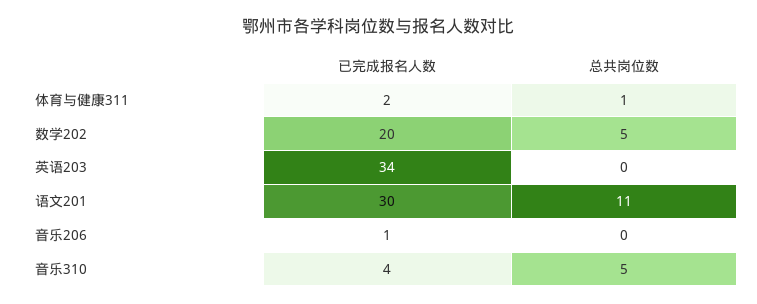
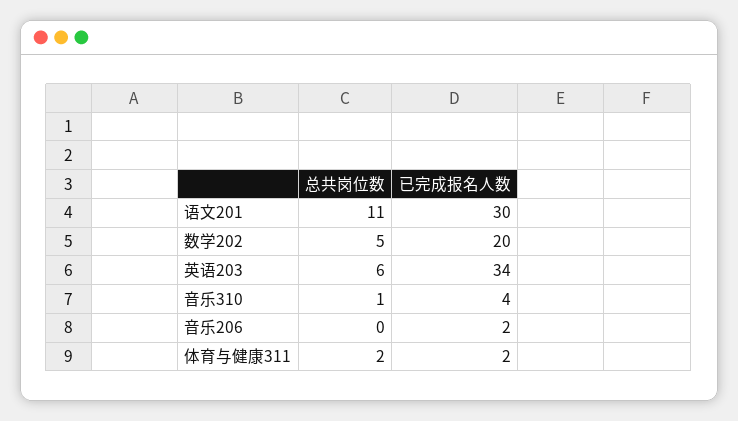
总共岗位数, 体育与健康311: 1 -> 2
总共岗位数, 英语203: 0 -> 6
已完成报名人数, 音乐206: 1 -> 2
总共岗位数, 音乐310: 5 -> 1

